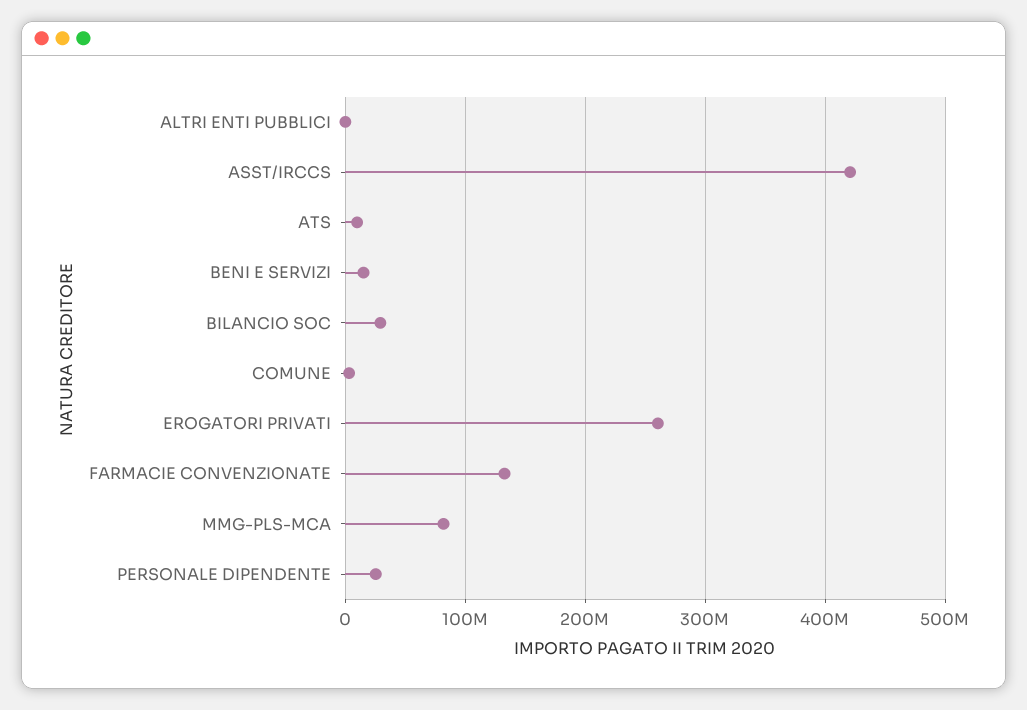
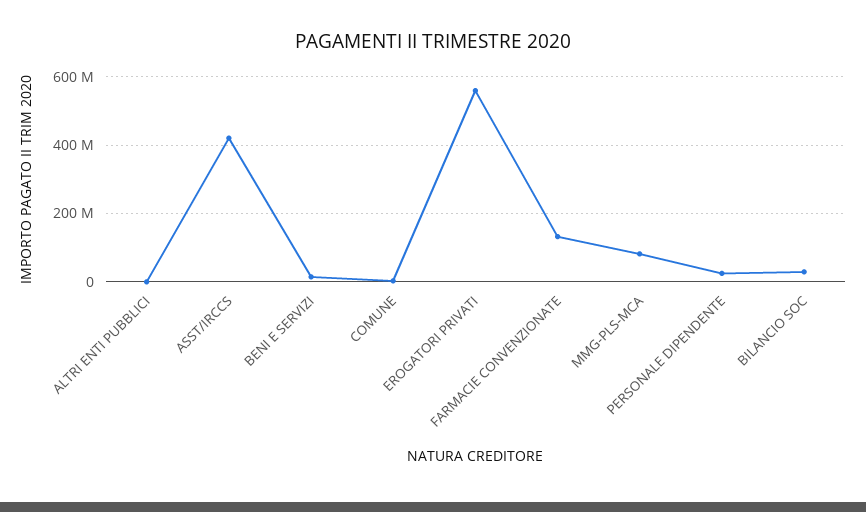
ATS: 10000000 -> none
EROGATORI PRIVATI: 260000000 -> 560000000

